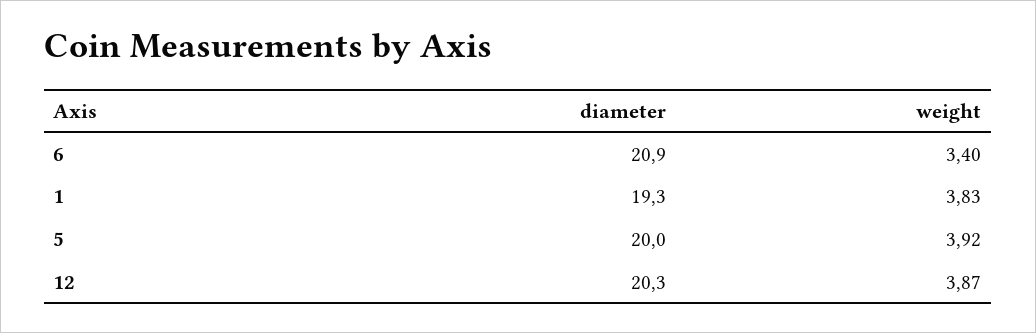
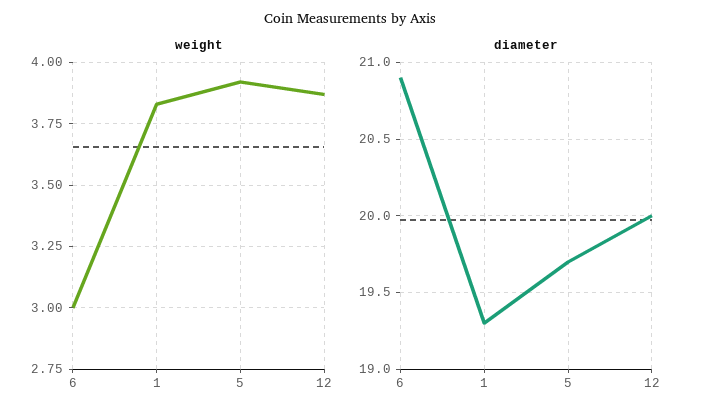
weight, 6: 3.4 -> 3
diameter, 5: 20 -> 19.7
diameter, 12: 20.3 -> 20

